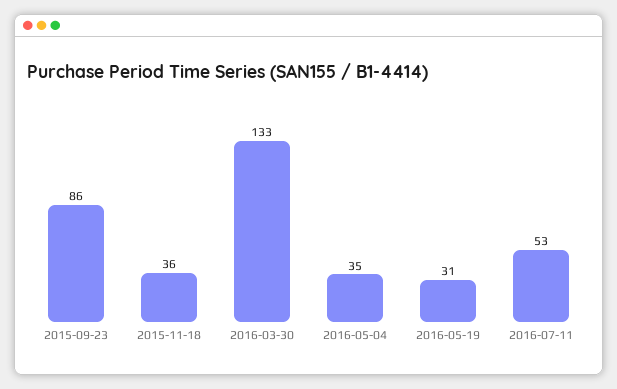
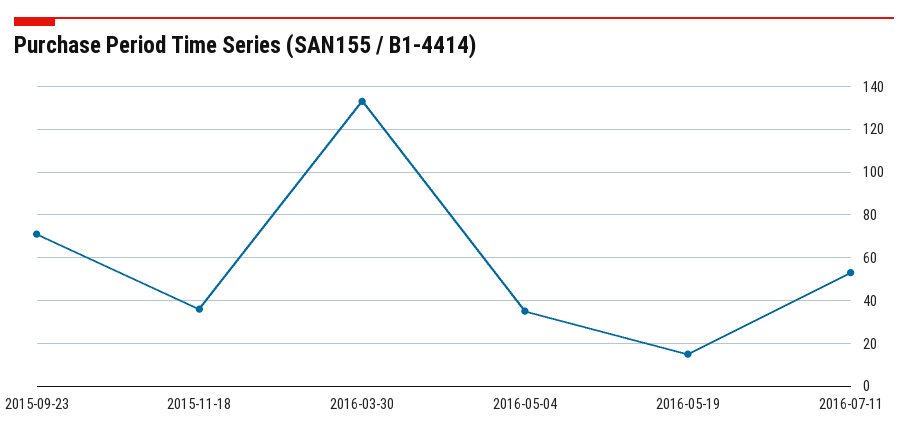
2015-09-23: 86 -> 70
2016-05-19: 31 -> 15

